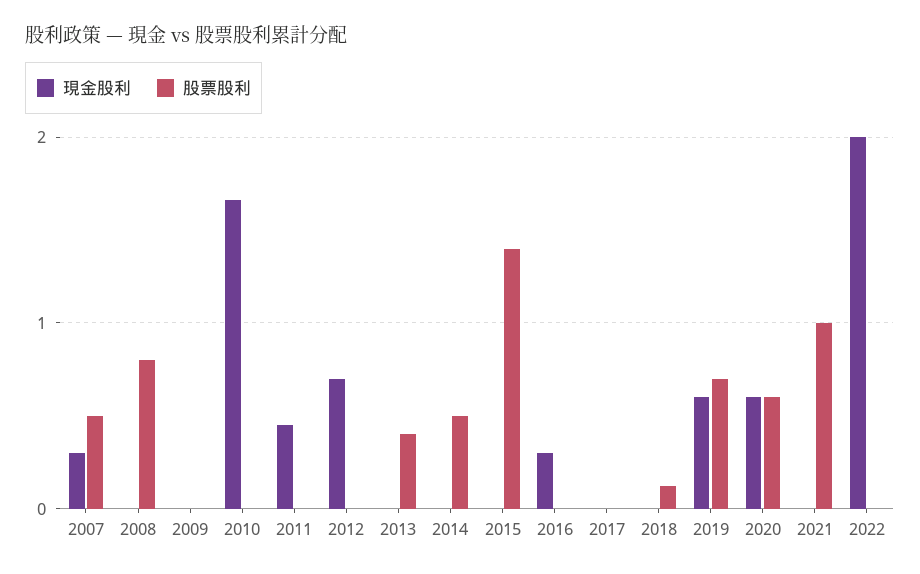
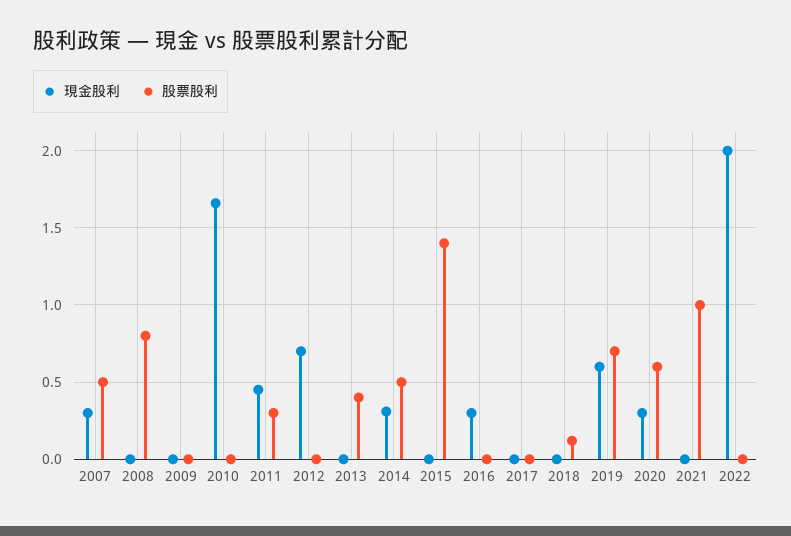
股票股利, 2011: 0 -> 0.3
現金股利, 2014: 0 -> 0.3
現金股利, 2020: 0.6 -> 0.3

